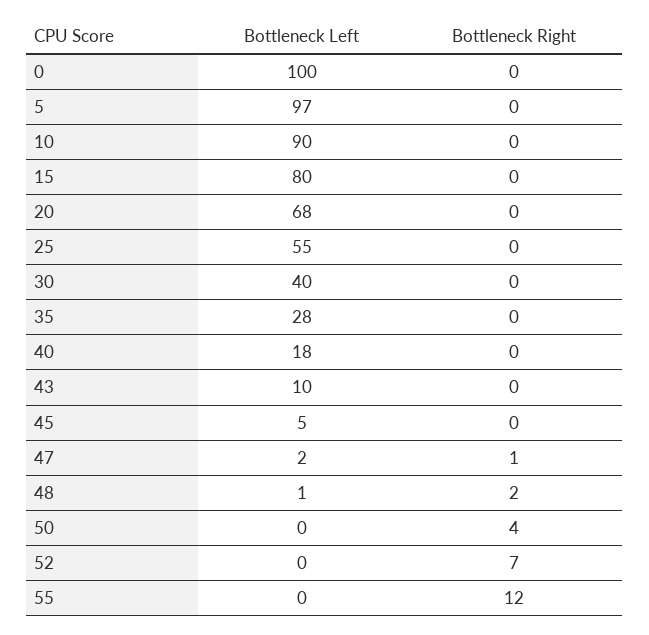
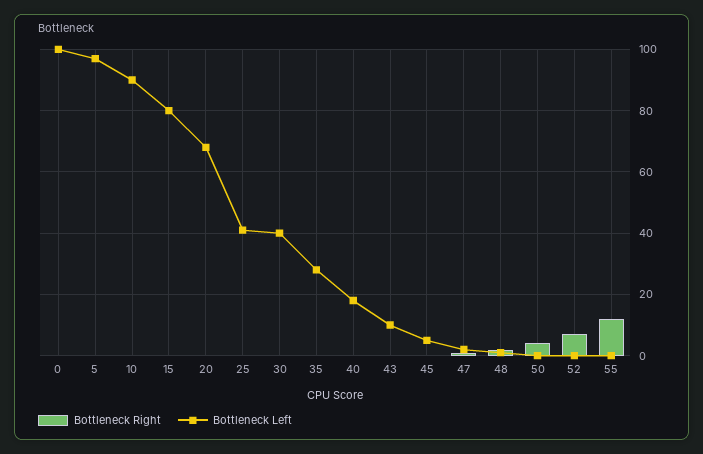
Bottleneck Left, 25: 55 -> 40

